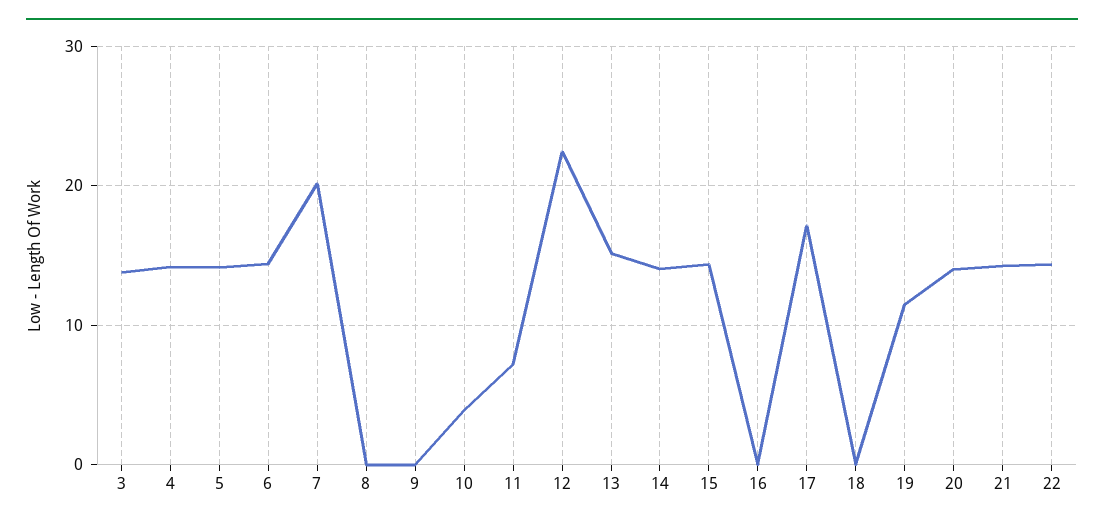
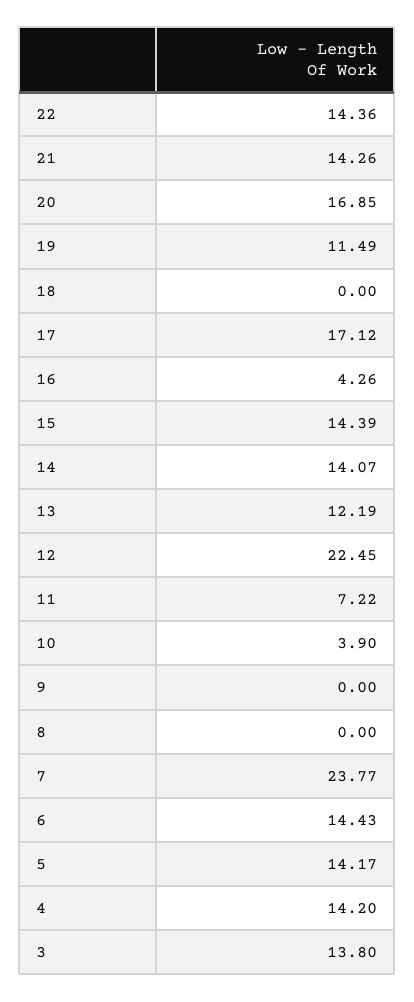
7: 20 -> 23.77
13: 15 -> 12.19
16: 0 -> 4.26
20: 14 -> 16.85

